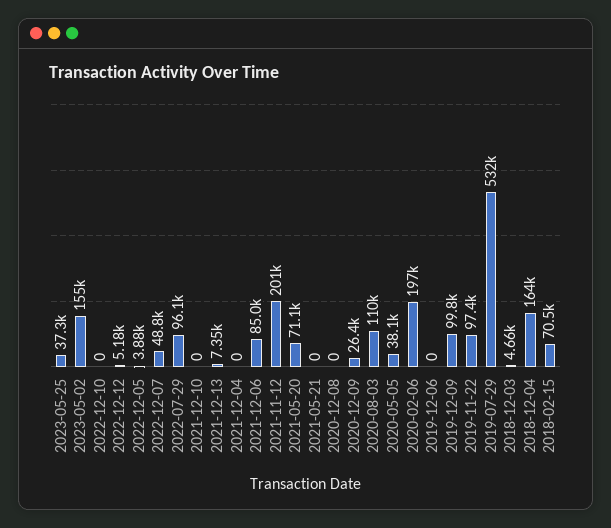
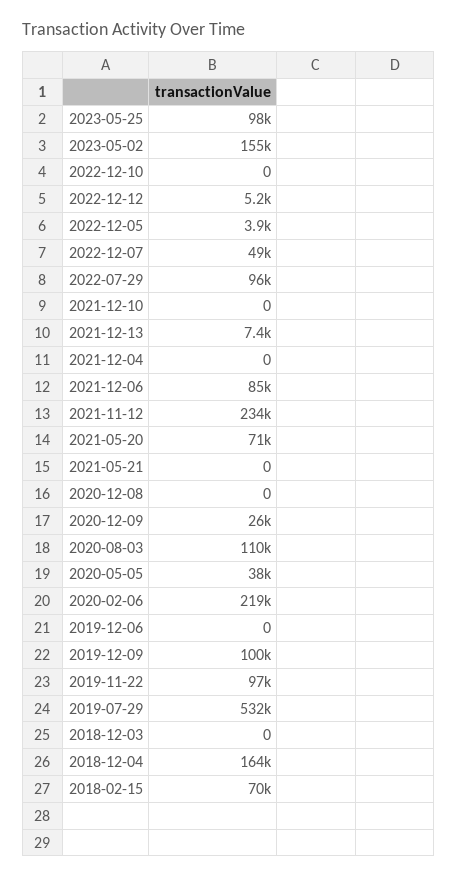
2023-05-25: 37300 -> 98000
2021-11-12: 201000 -> 234000
2020-02-06: 197000 -> 219000
2018-12-03: 4660 -> 0

